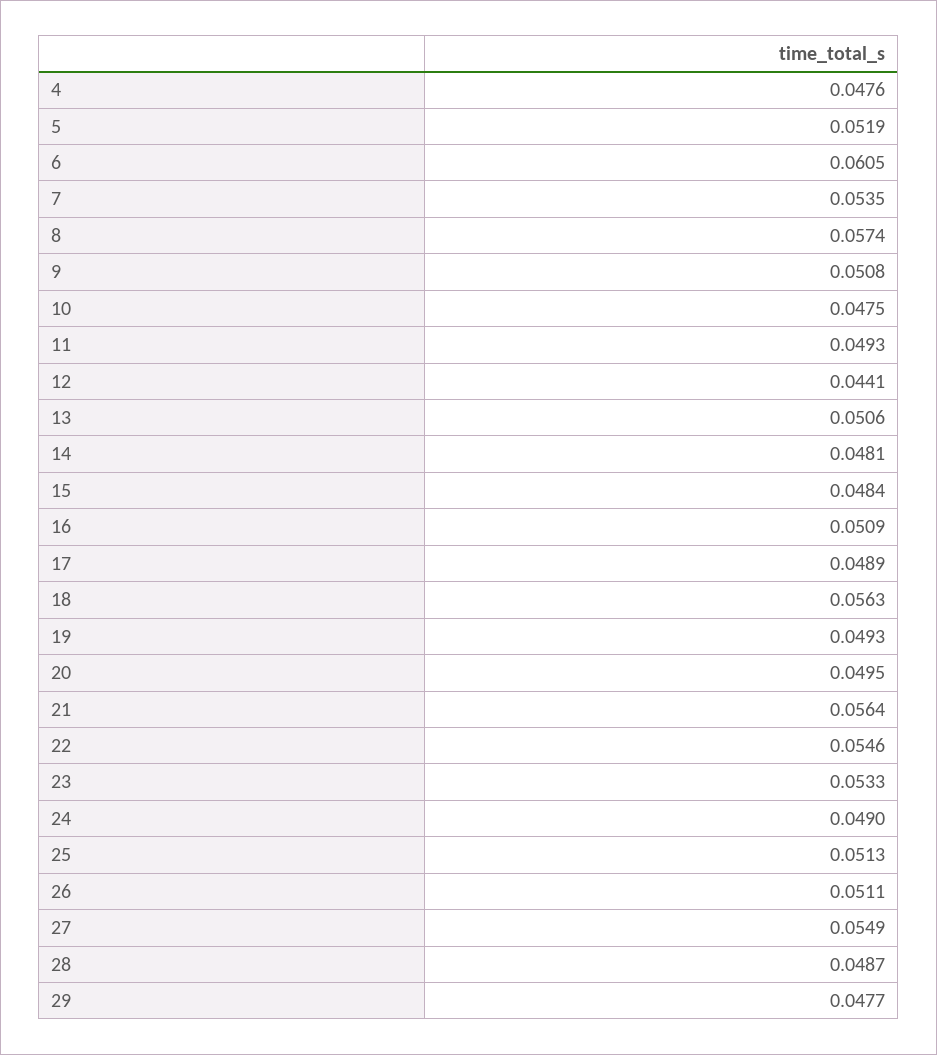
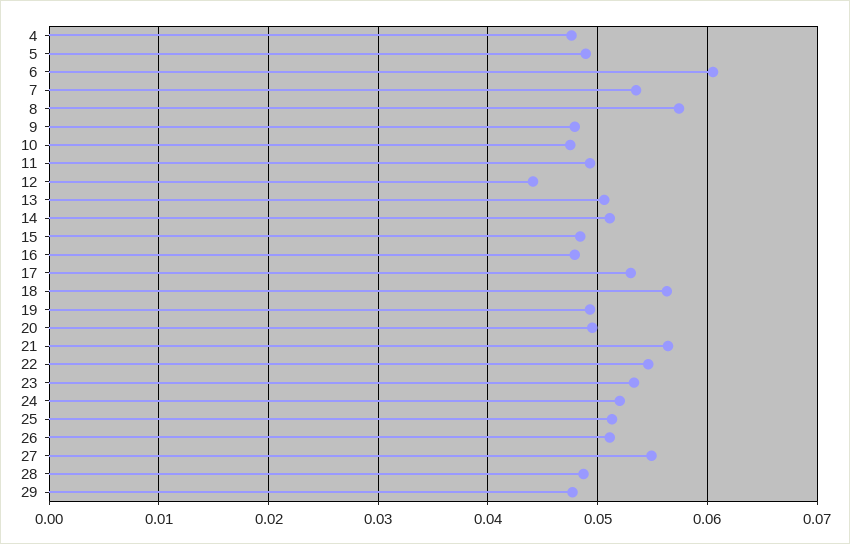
5: 0.0519 -> 0.049
9: 0.0508 -> 0.048
14: 0.0481 -> 0.051
16: 0.0509 -> 0.048
17: 0.0489 -> 0.053
24: 0.049 -> 0.052

